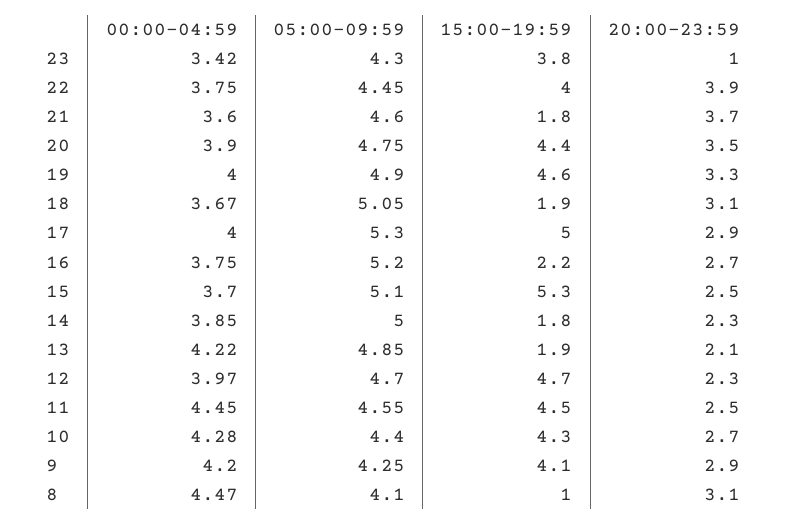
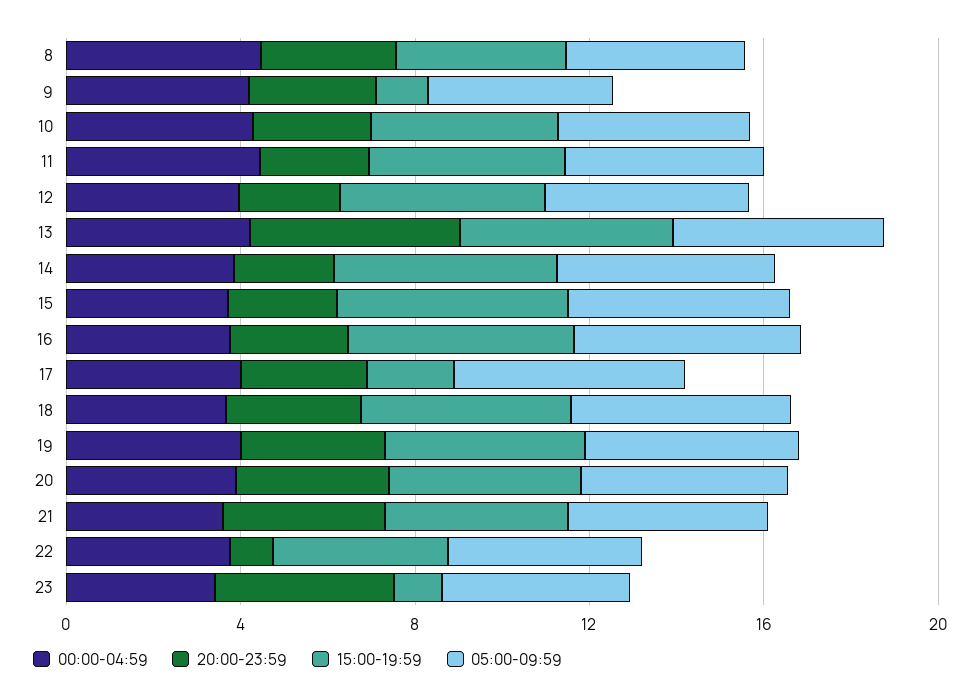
15:00-19:59, 23: 3.8 -> 1
20:00-23:59, 23: 1 -> 4
20:00-23:59, 22: 3.9 -> 1
15:00-19:59, 21: 1.8 -> 4
15:00-19:59, 18: 1.9 -> 5
15:00-19:59, 17: 5 -> 2
15:00-19:59, 16: 2.2 -> 5
15:00-19:59, 14: 1.8 -> 5
15:00-19:59, 13: 1.9 -> 5
20:00-23:59, 13: 2.1 -> 5
15:00-19:59, 9: 4.1 -> 1
15:00-19:59, 8: 1 -> 4

